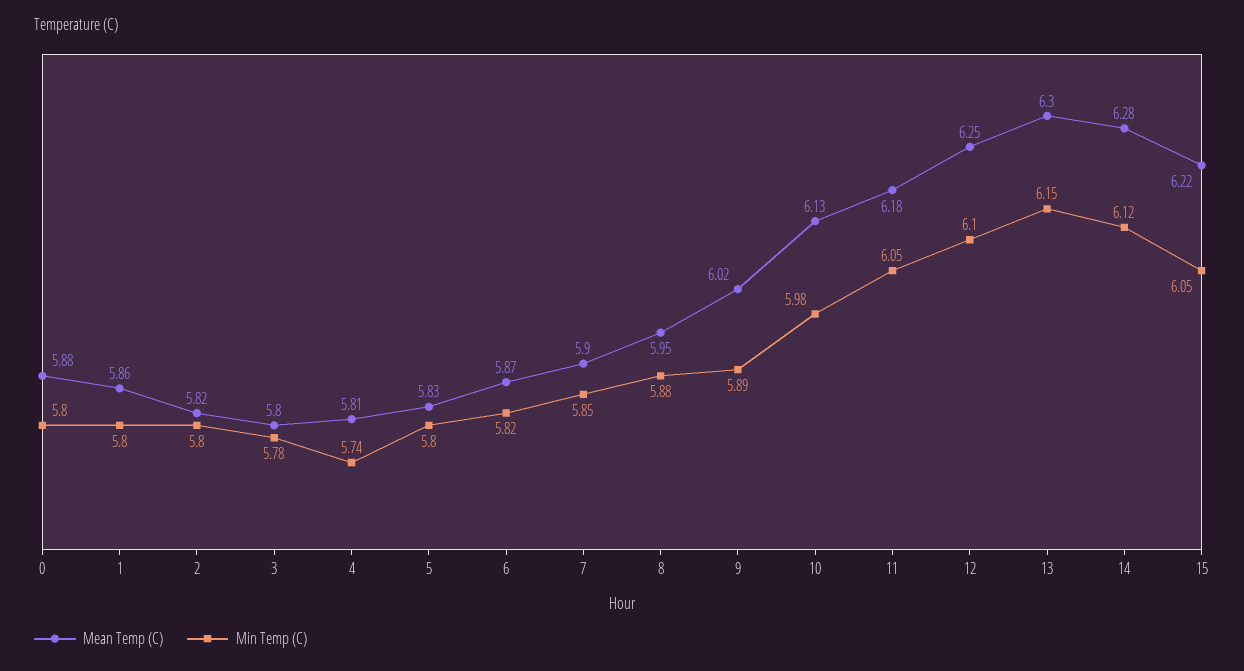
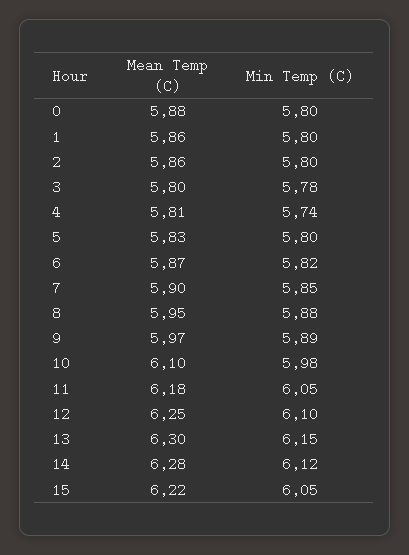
Mean Temp (C), 2: 5.82 -> 5.86
Mean Temp (C), 9: 6.02 -> 5.97
Mean Temp (C), 10: 6.13 -> 6.1

